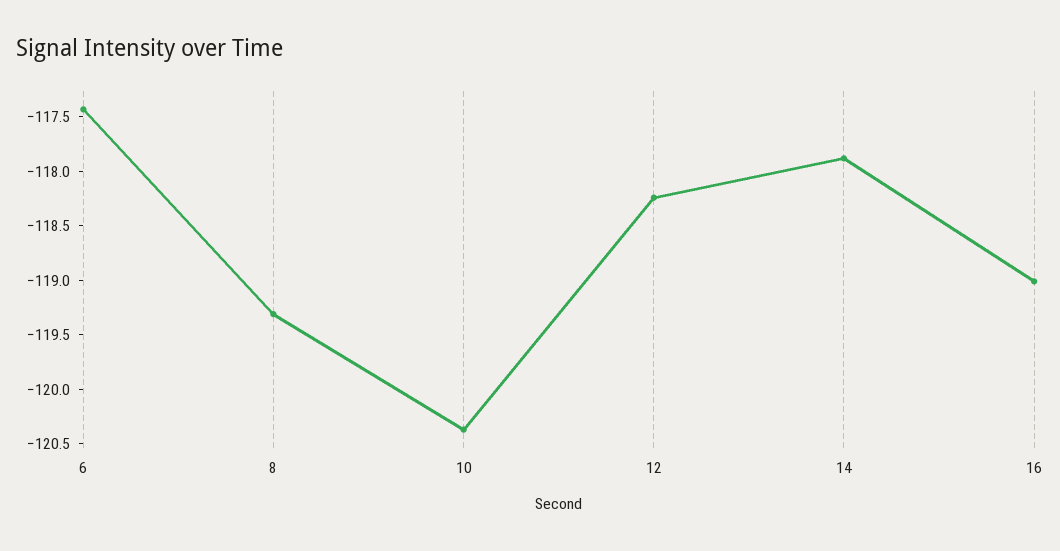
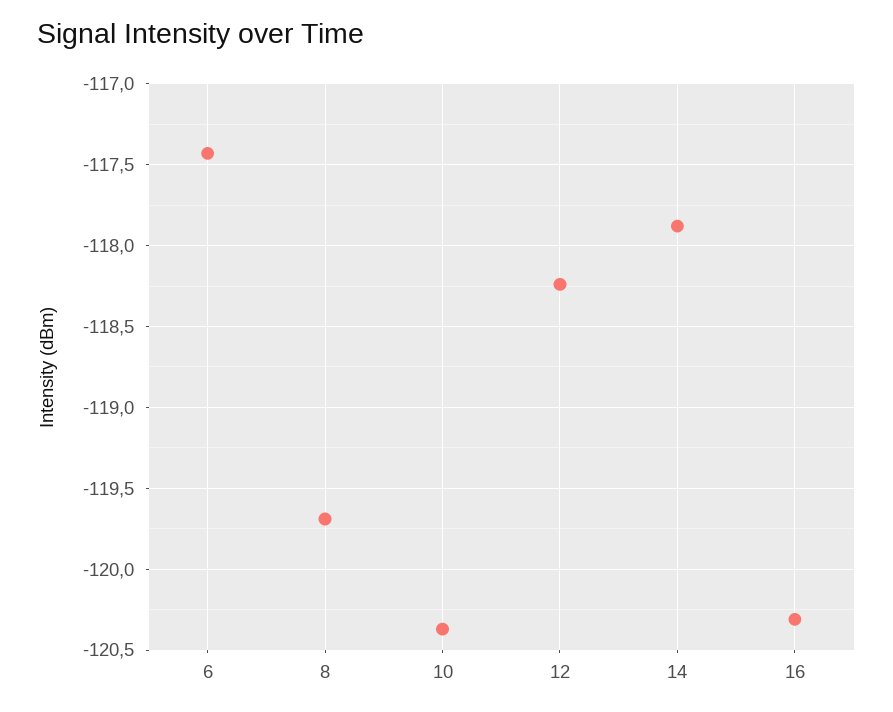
8: -119.3 -> -119.7
16: -119 -> -120.3

